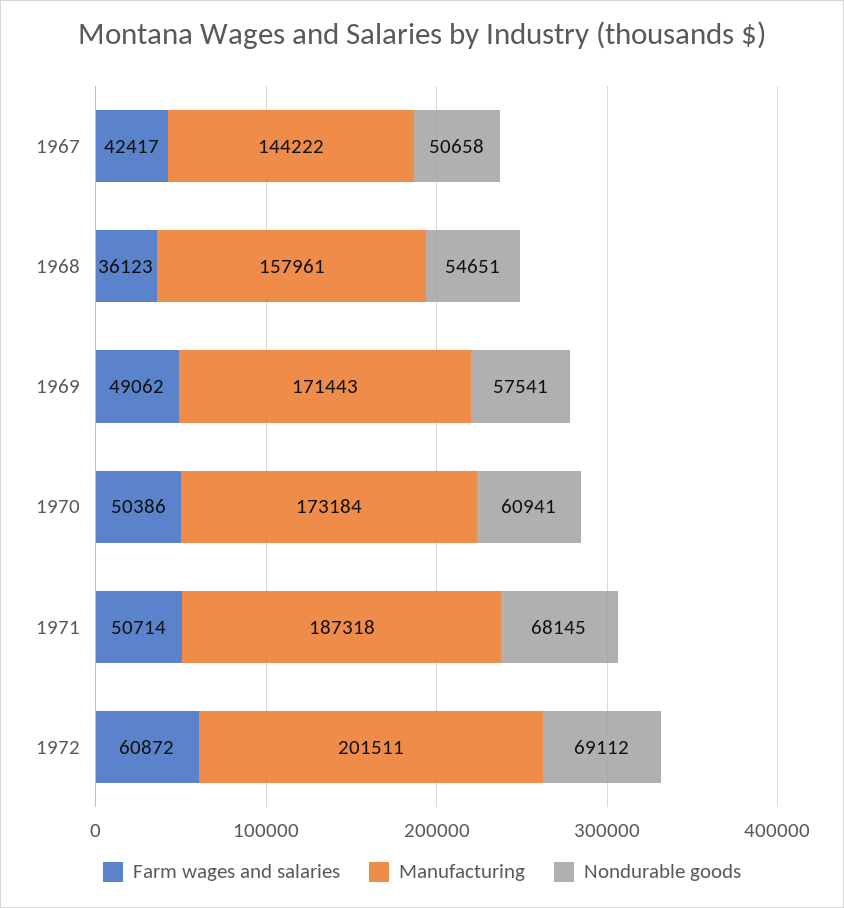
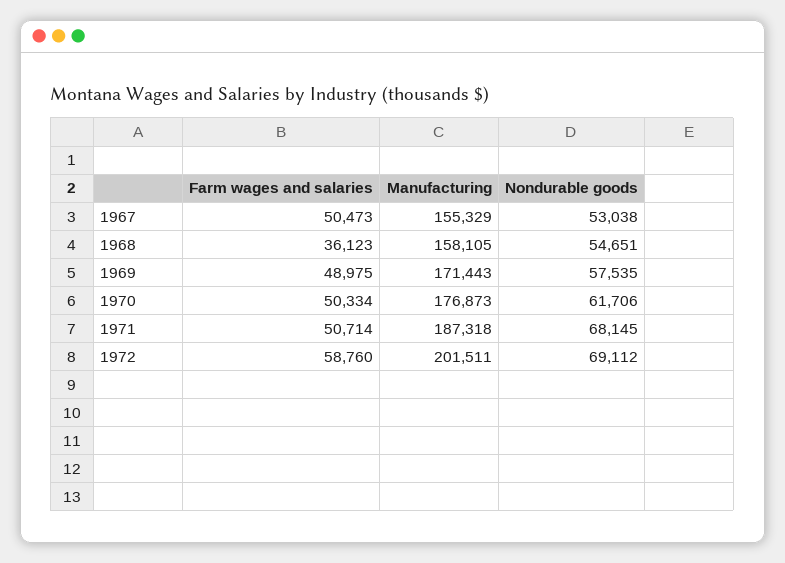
Farm wages and salaries, 1967: 42417 -> 50473
Manufacturing, 1967: 144222 -> 155329
Nondurable goods, 1967: 50658 -> 53038
Manufacturing, 1968: 157961 -> 158105
Farm wages and salaries, 1969: 49062 -> 48975
Nondurable goods, 1969: 57541 -> 57535
Farm wages and salaries, 1970: 50386 -> 50334
Manufacturing, 1970: 173184 -> 176873
Nondurable goods, 1970: 60941 -> 61706
Farm wages and salaries, 1972: 60872 -> 58760

